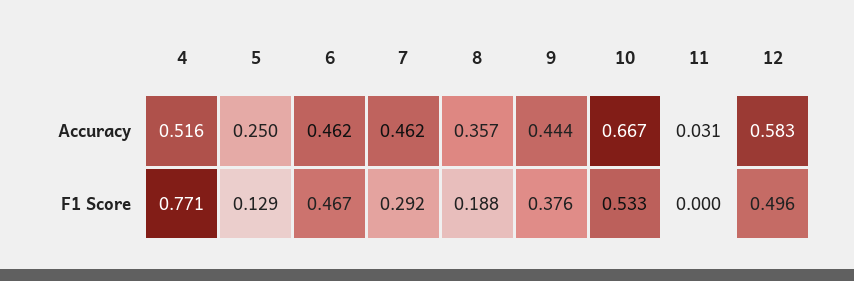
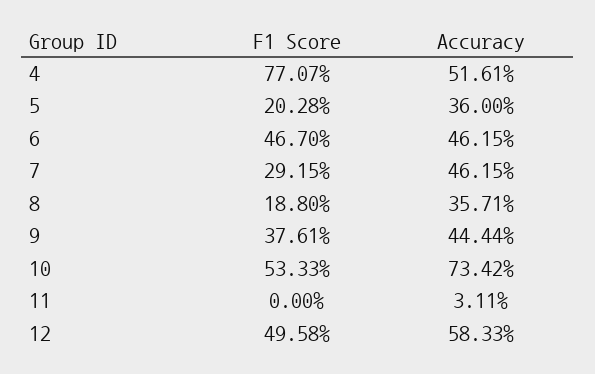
5, Accuracy: 0.25 -> 0.36
10, Accuracy: 0.667 -> 0.7342
5, F1 Score: 0.129 -> 0.2028

